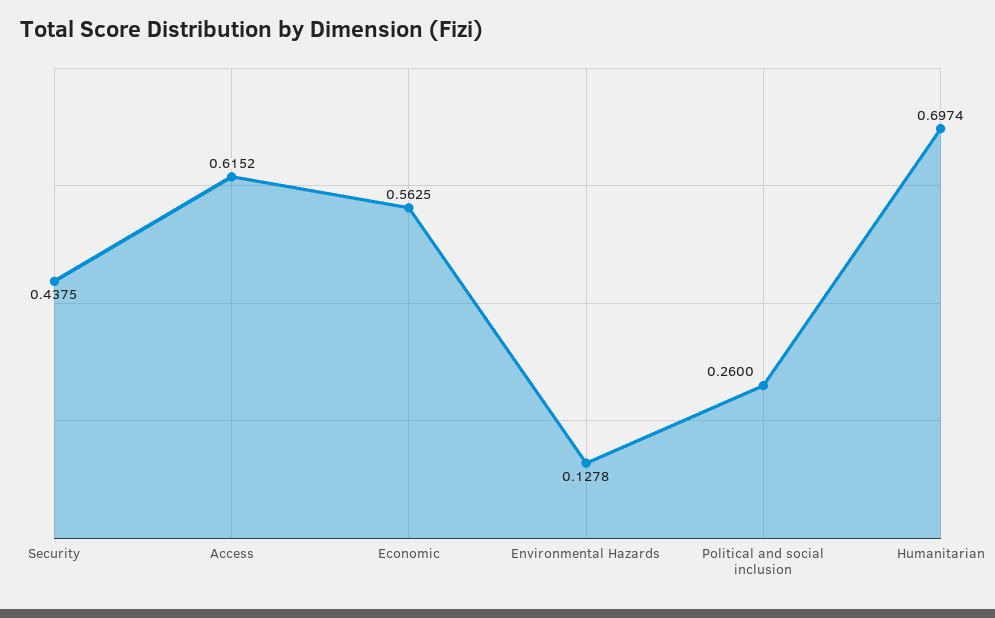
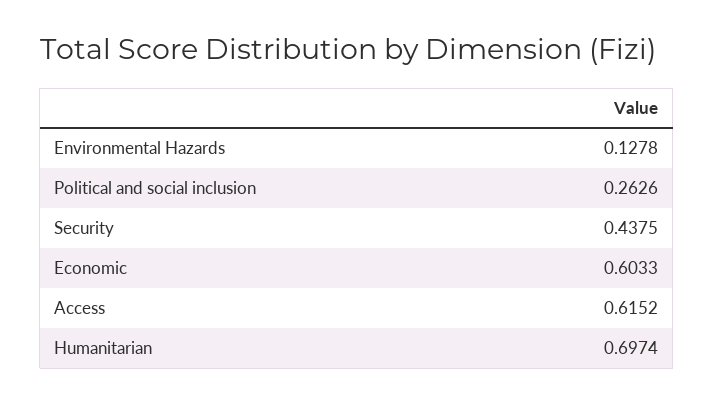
Economic: 0.5625 -> 0.6033
Political and social inclusion: 0.26 -> 0.2626

